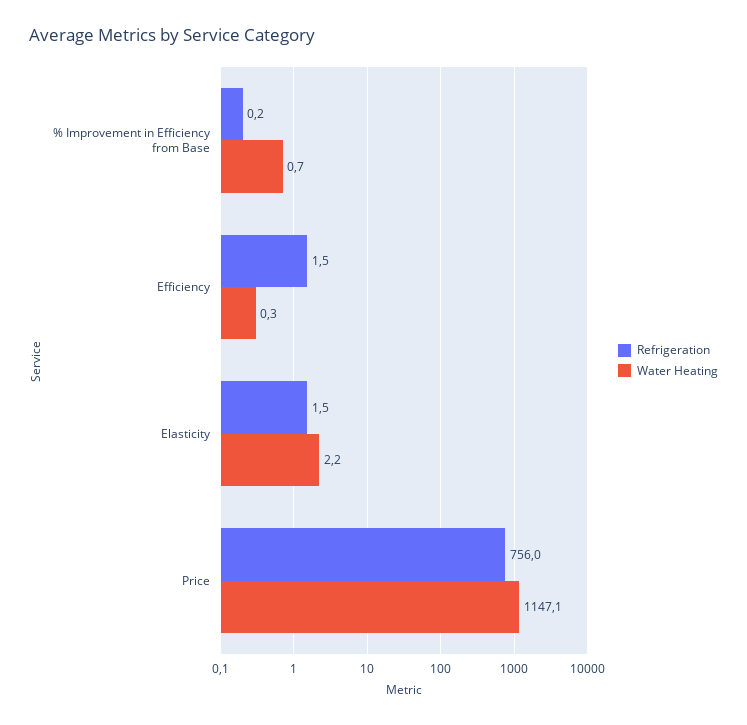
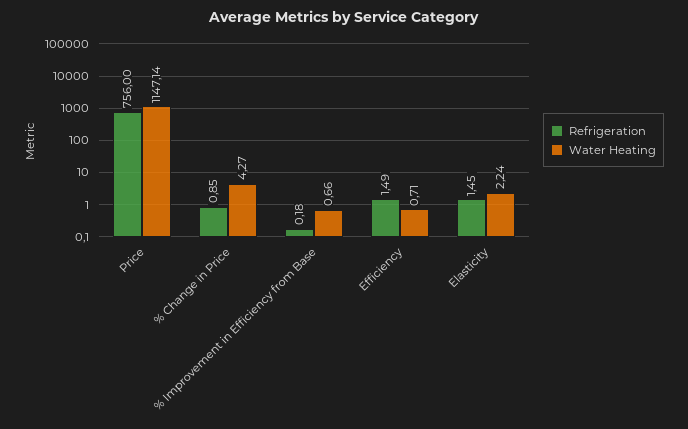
Water Heating, Efficiency: 0.3 -> 0.71
Refrigeration, % Change in Price: none -> 0.85
Water Heating, % Change in Price: none -> 4.27

